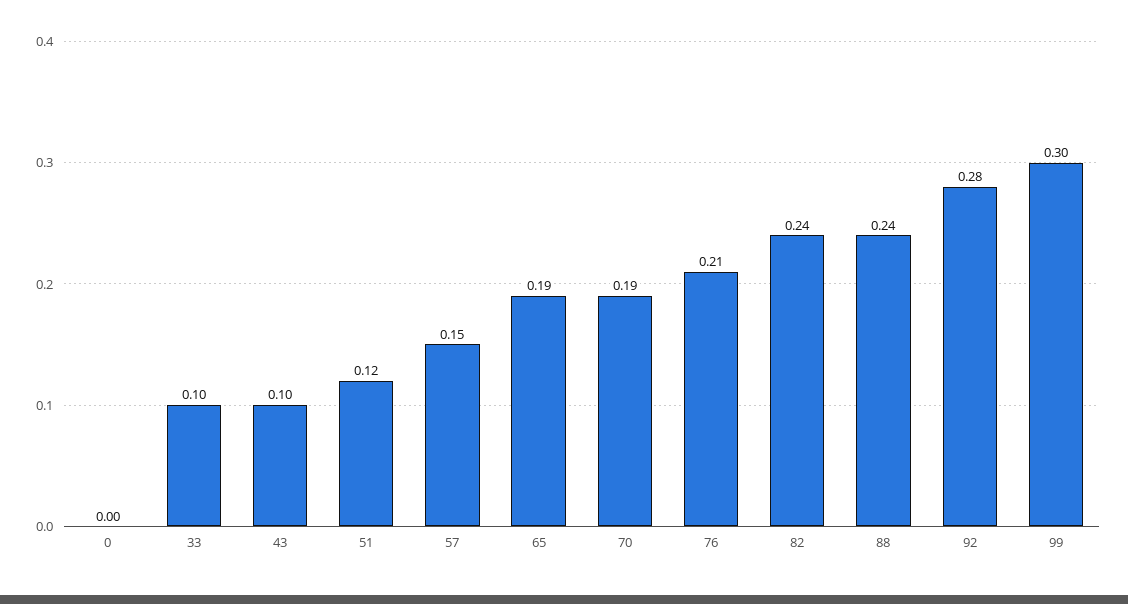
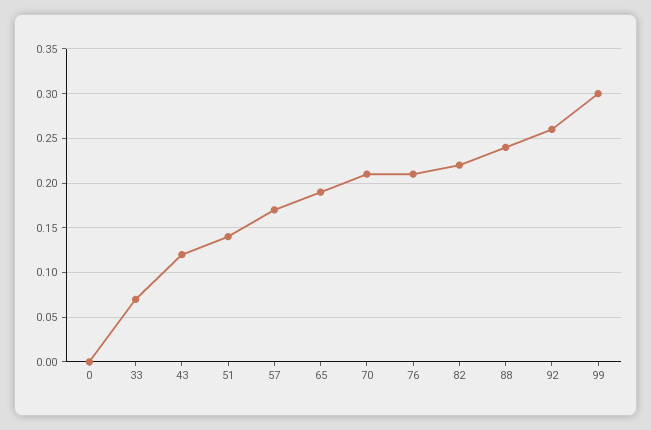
33: 0.1 -> 0.07
43: 0.1 -> 0.12
51: 0.12 -> 0.14
57: 0.15 -> 0.17
70: 0.19 -> 0.21
82: 0.24 -> 0.22
92: 0.28 -> 0.26

